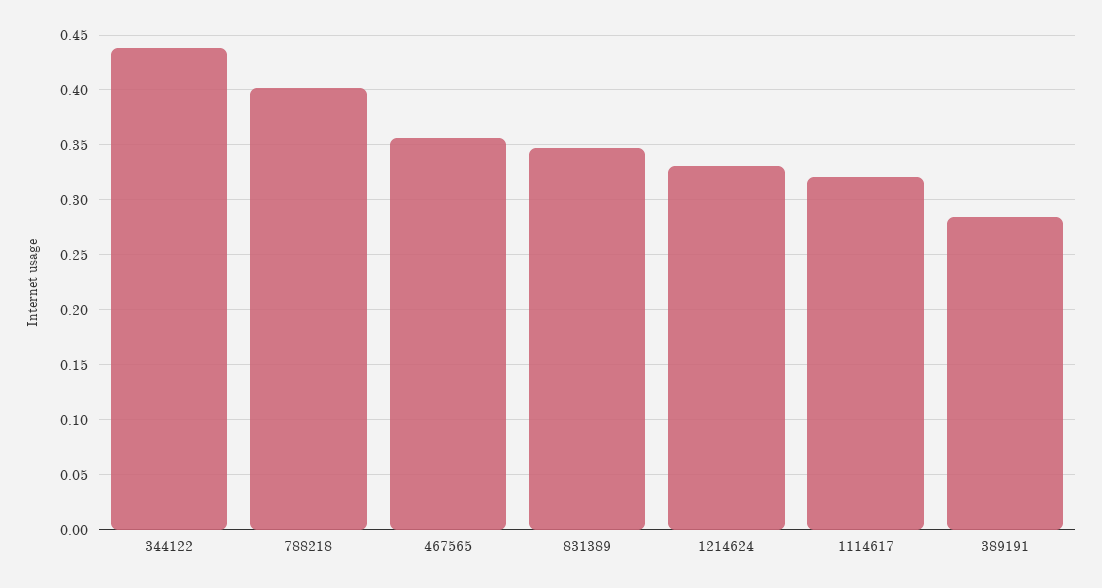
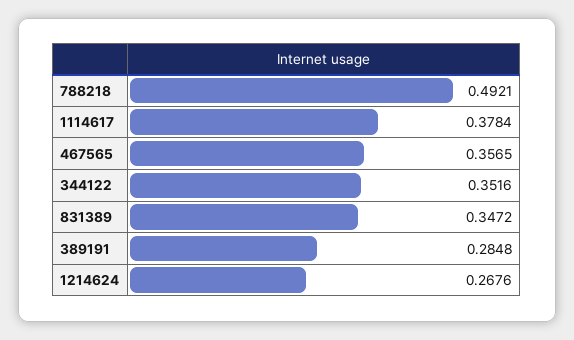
344122: 0.44 -> 0.3516
788218: 0.4 -> 0.4921
1214624: 0.33 -> 0.2676
1114617: 0.32 -> 0.3784

